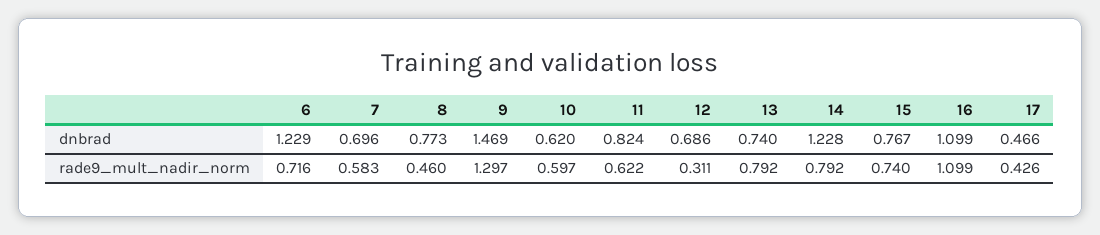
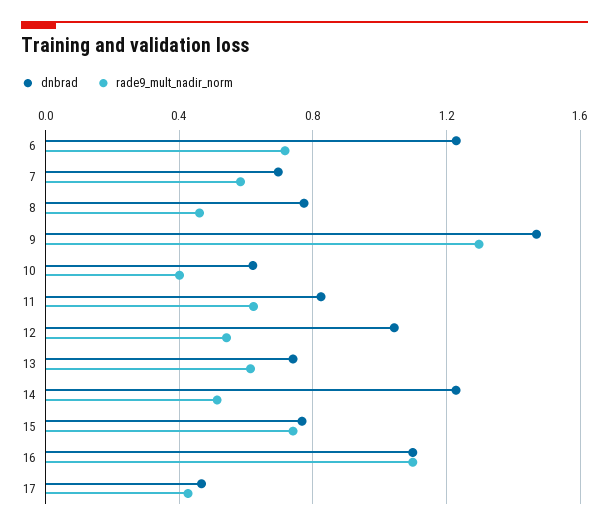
dnbrad, 12: 0.686 -> 1.05
rade9_mult_nadir_norm, 10: 0.597 -> 0.4
rade9_mult_nadir_norm, 12: 0.311 -> 0.55
rade9_mult_nadir_norm, 13: 0.792 -> 0.6
rade9_mult_nadir_norm, 14: 0.792 -> 0.5

